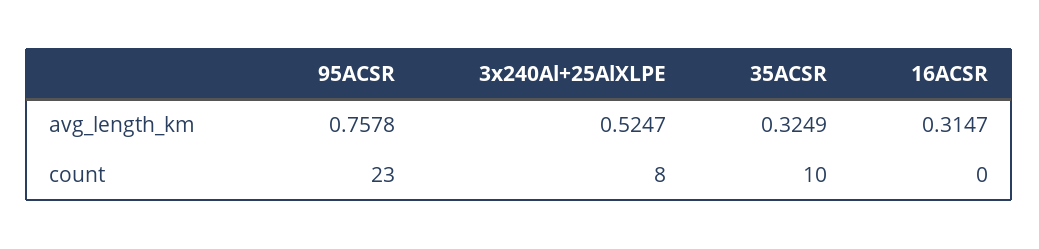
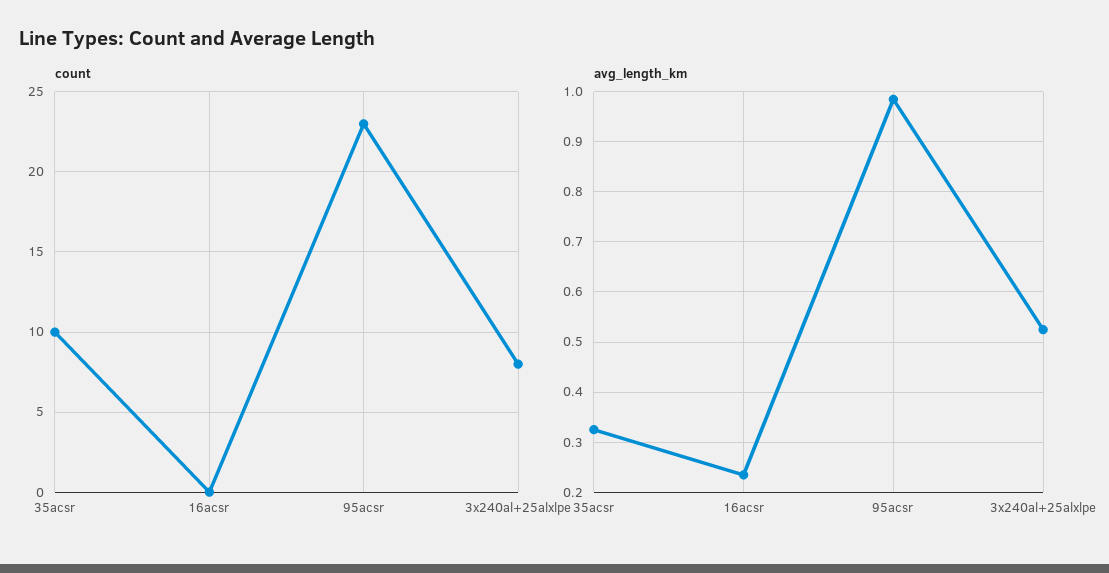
avg_length_km, 95ACSR: 0.7578 -> 0.98
avg_length_km, 16ACSR: 0.3147 -> 0.24

